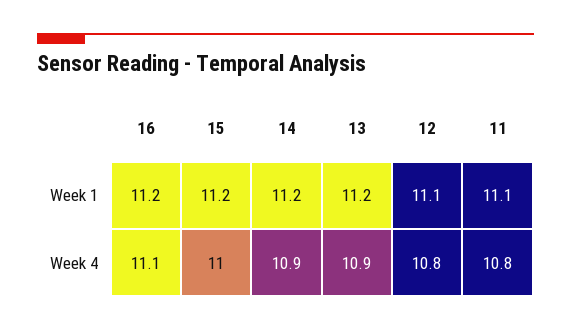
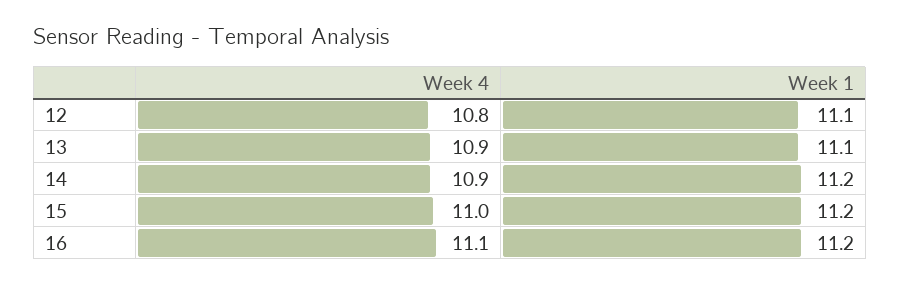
13, Week 1: 11.2 -> 11.1
11, Week 1: 11.1 -> none
11, Week 4: 10.8 -> none

